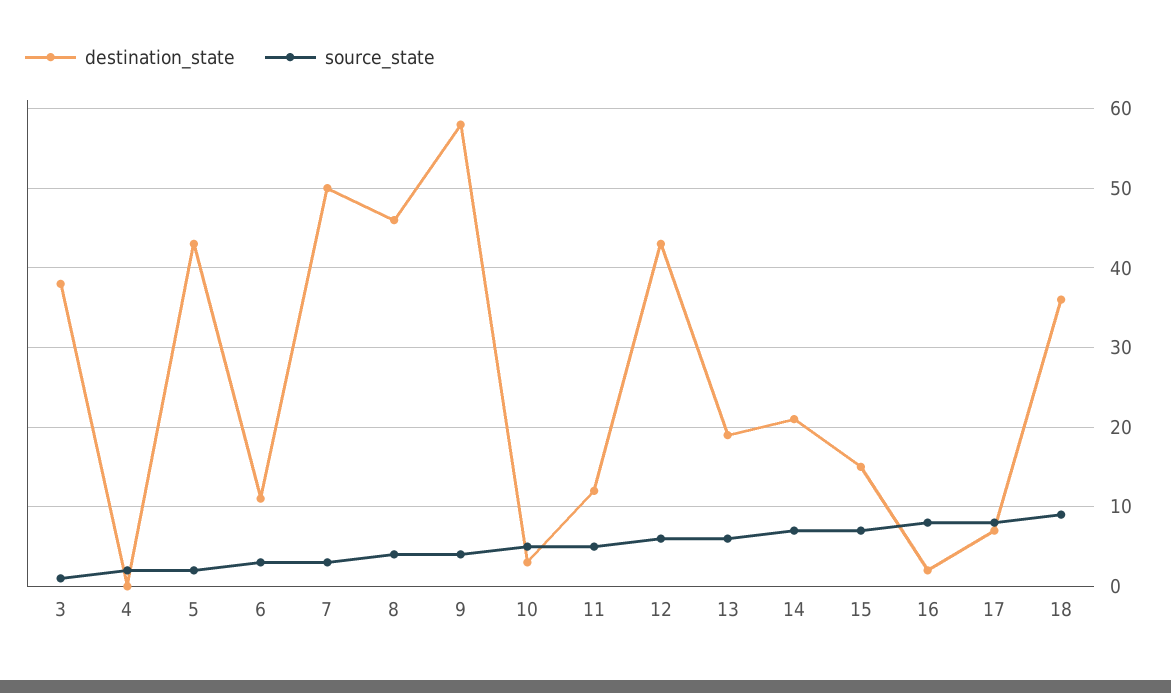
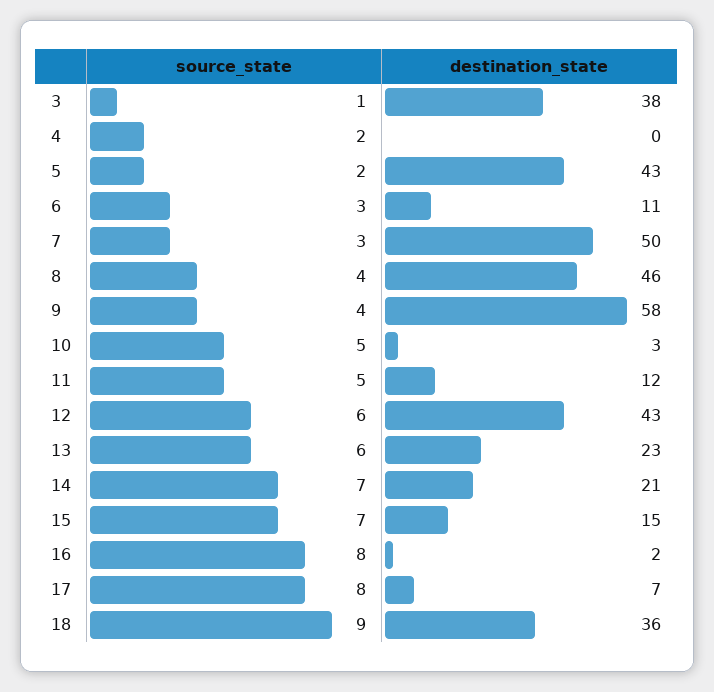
destination_state, 13: 19 -> 23

